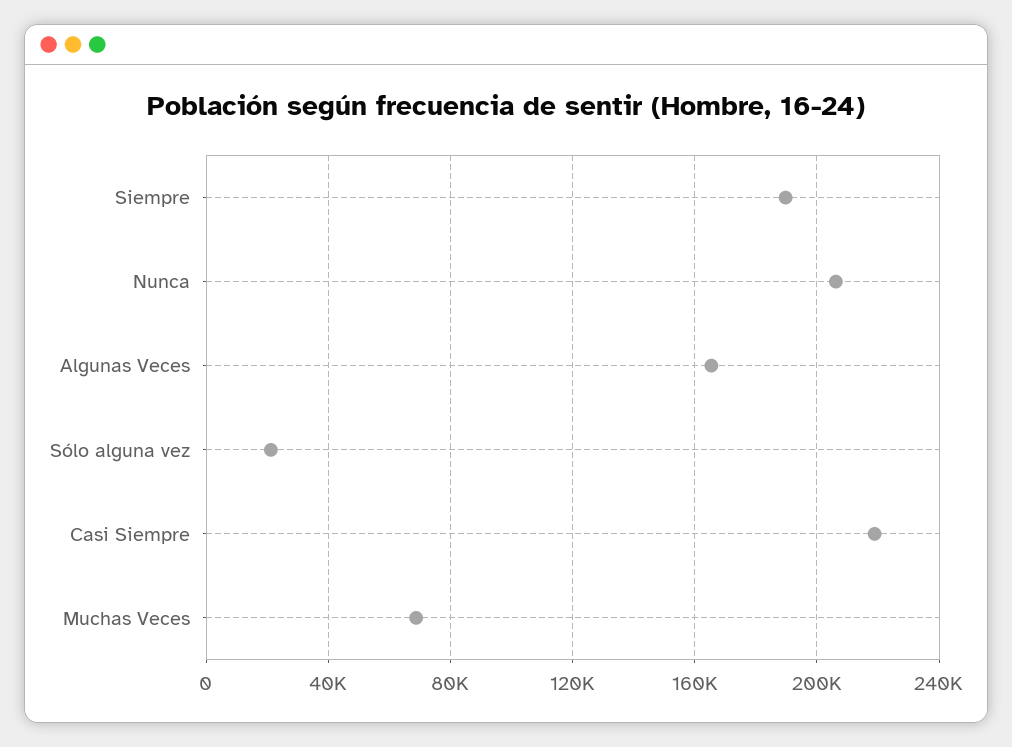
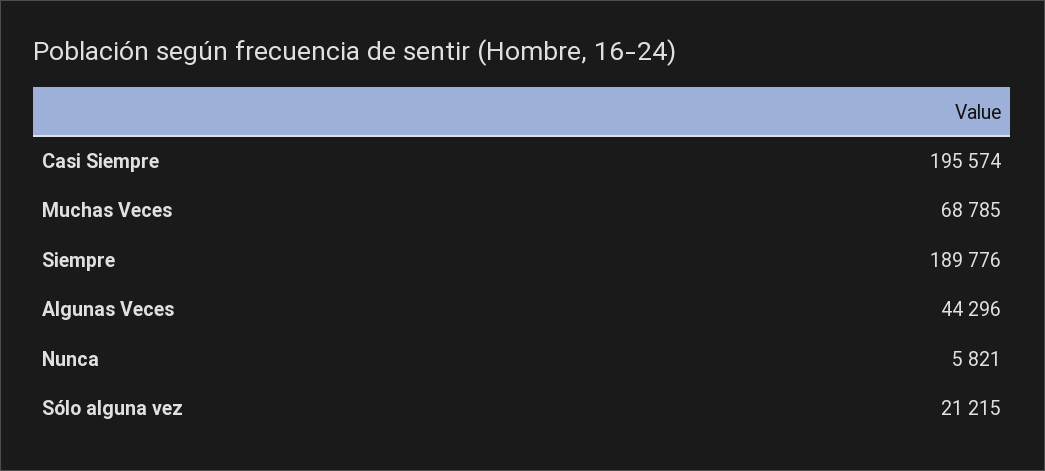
Nunca: 205000 -> 5821
Algunas Veces: 165000 -> 44296
Casi Siempre: 220000 -> 195574

